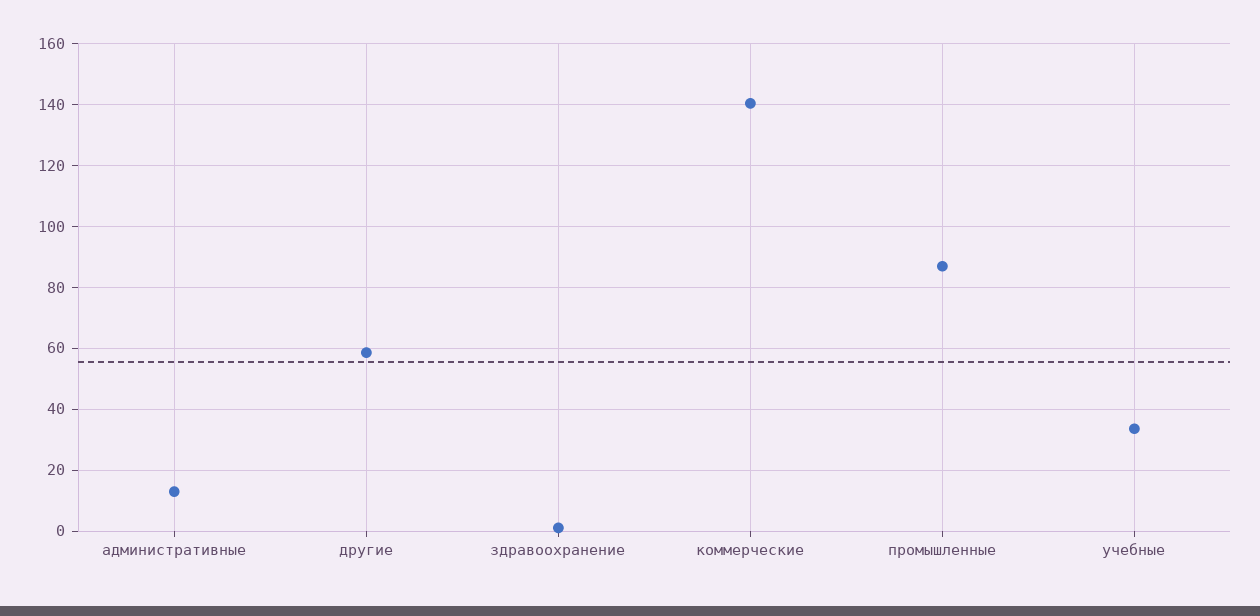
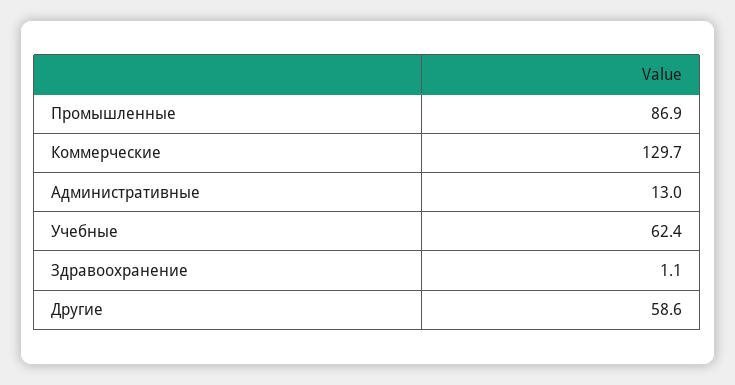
коммерческие: 140 -> 129.7
учебные: 34 -> 62.4

